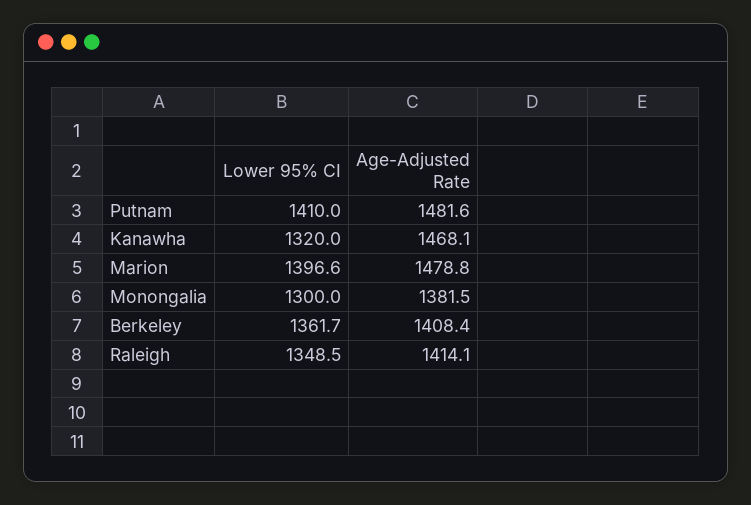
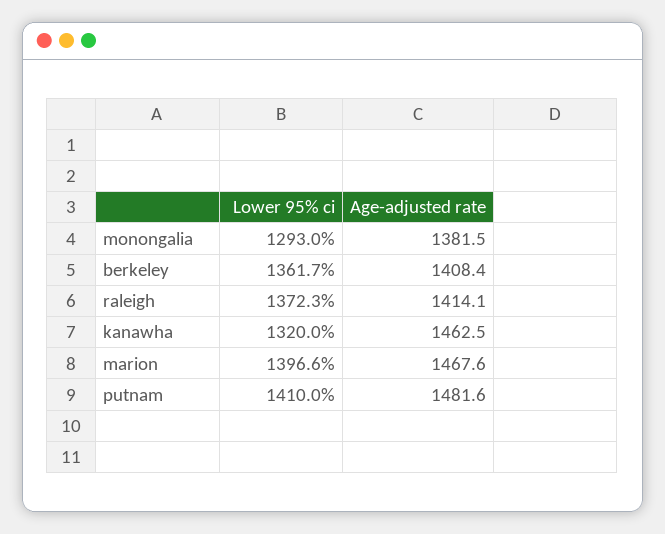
Age-Adjusted Rate, Kanawha: 1468.1 -> 1462.5
Age-Adjusted Rate, Marion: 1478.8 -> 1467.6
Lower 95% CI, Monongalia: 1300 -> 1293
Lower 95% CI, Raleigh: 1348.5 -> 1372.3

